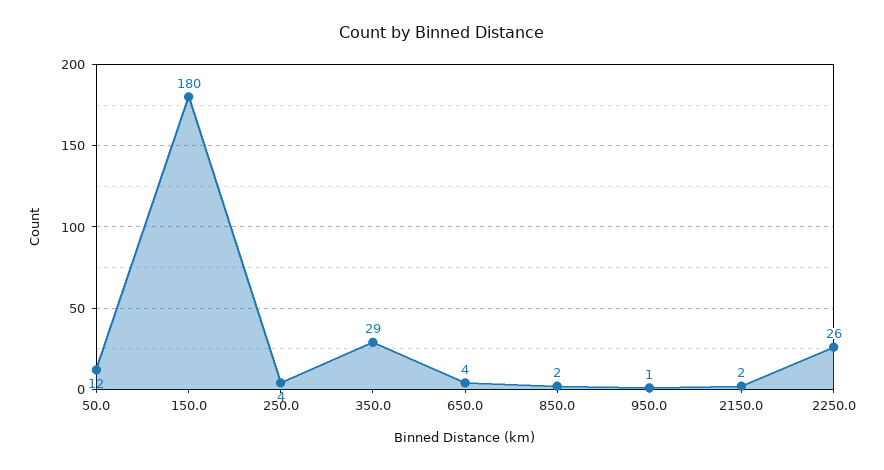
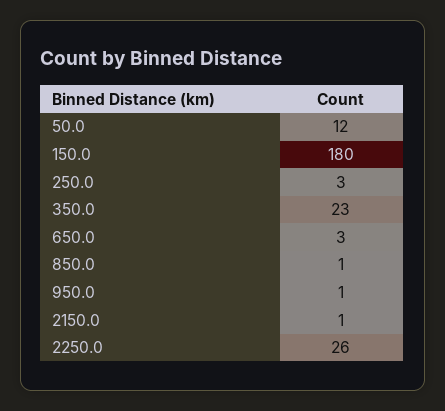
250.0: 4 -> 3
350.0: 29 -> 23
650.0: 4 -> 3
850.0: 2 -> 1
2150.0: 2 -> 1

